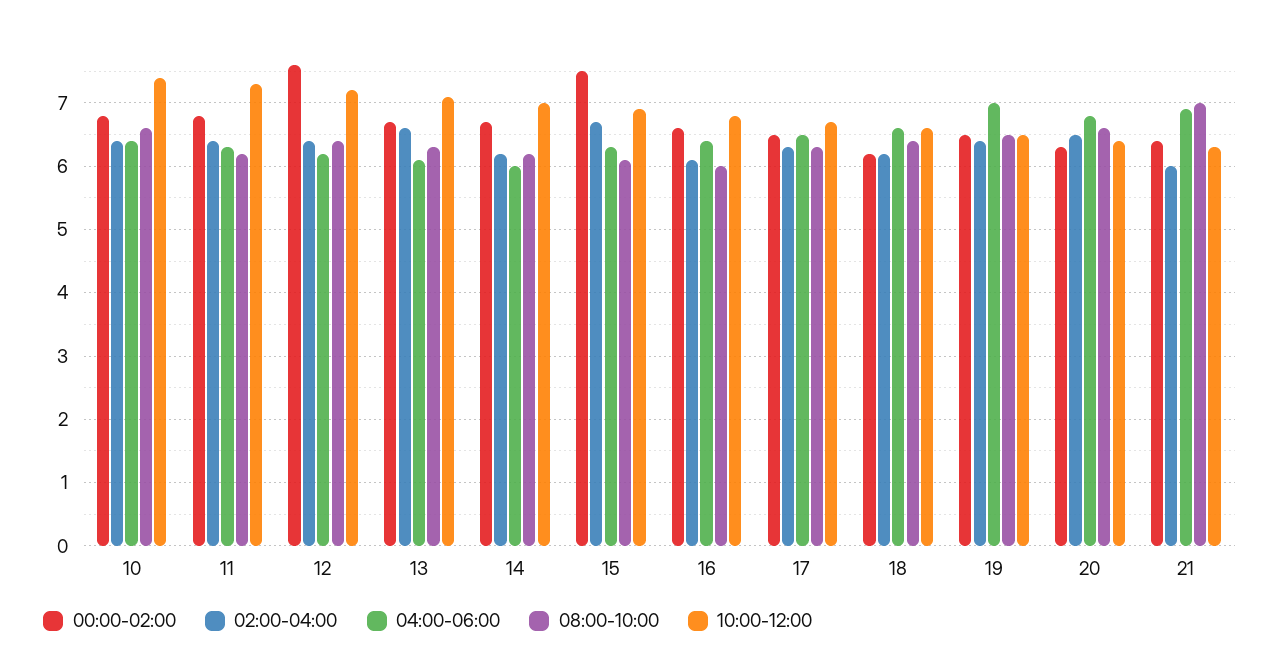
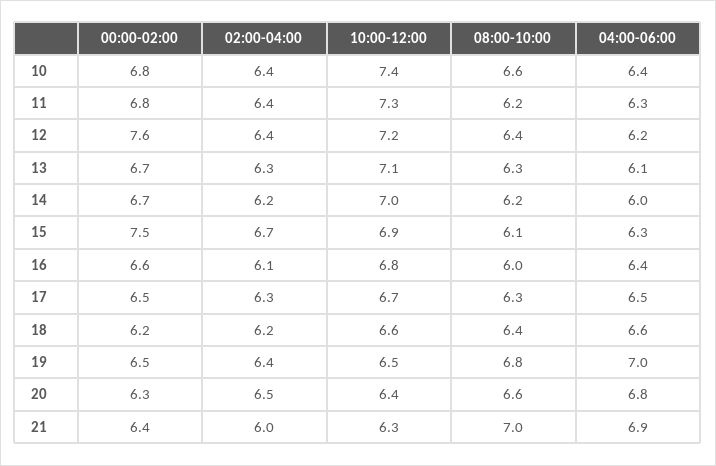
02:00-04:00, 13: 6.6 -> 6.3
08:00-10:00, 19: 6.5 -> 6.8

